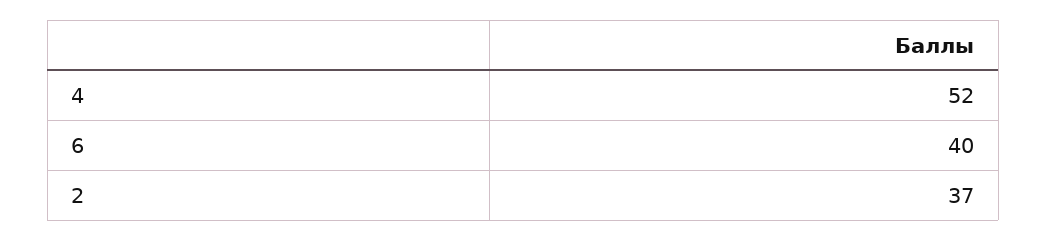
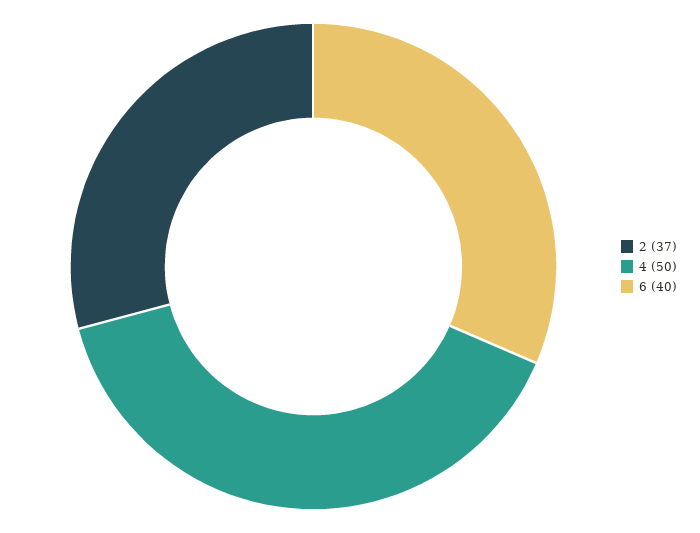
4: 52 -> 50

